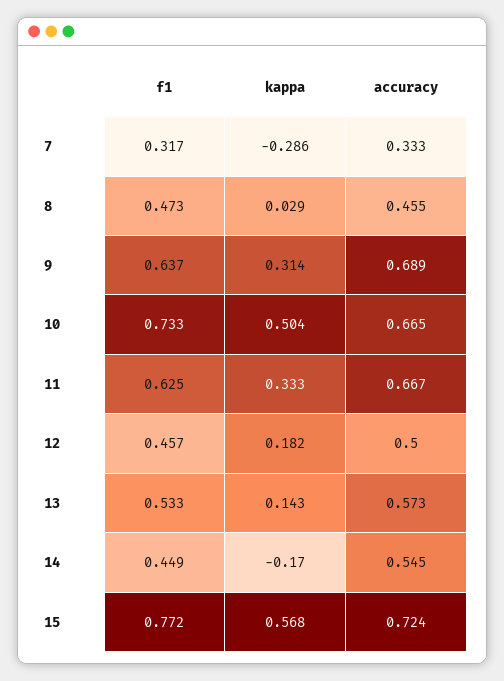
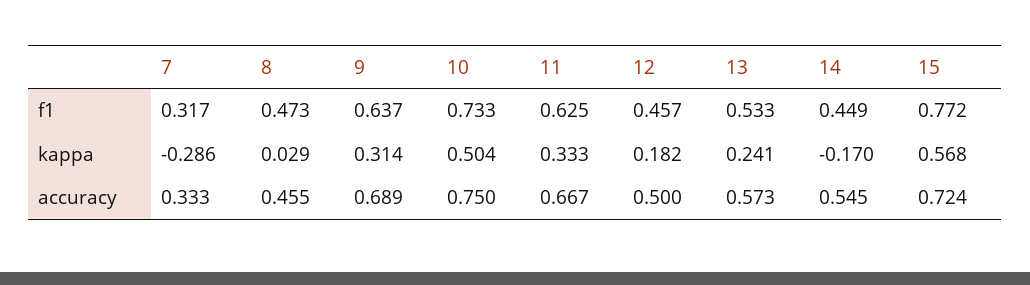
accuracy, 10: 0.665 -> 0.75
kappa, 13: 0.143 -> 0.241

